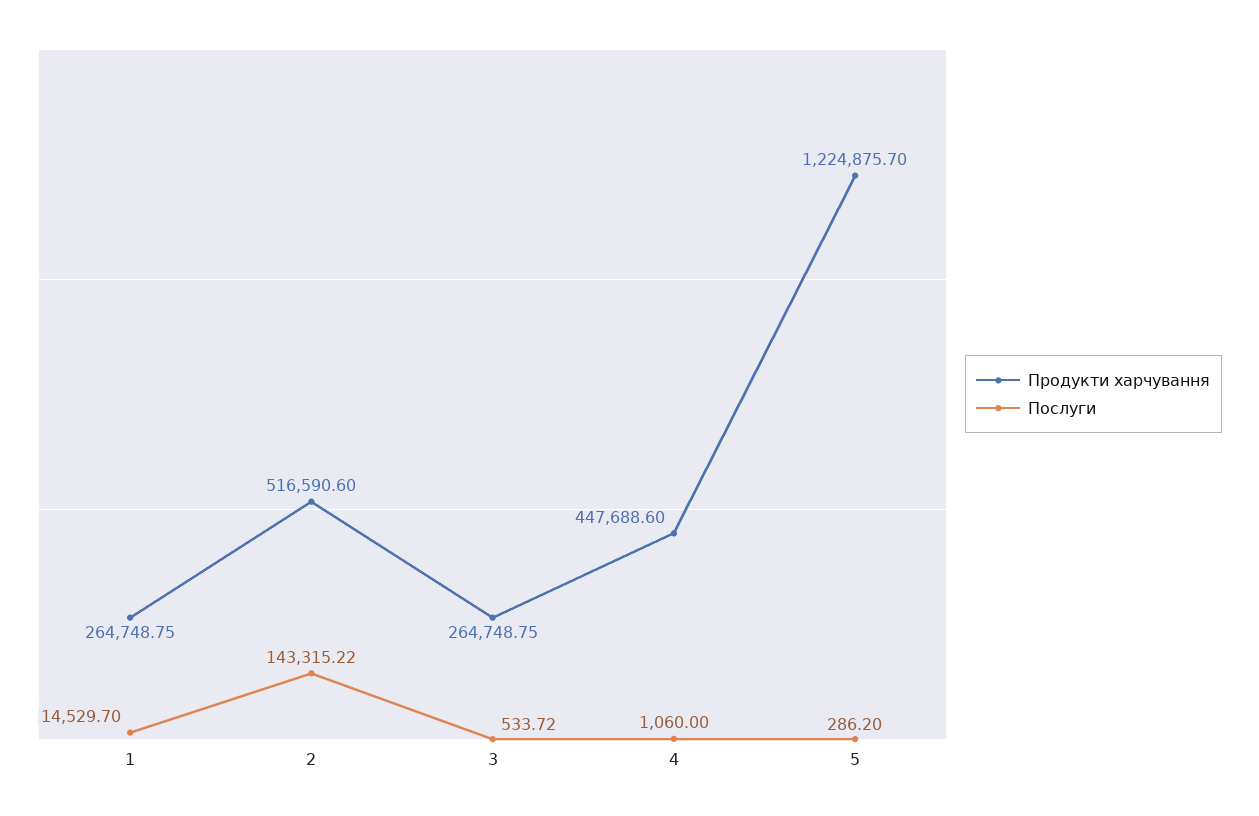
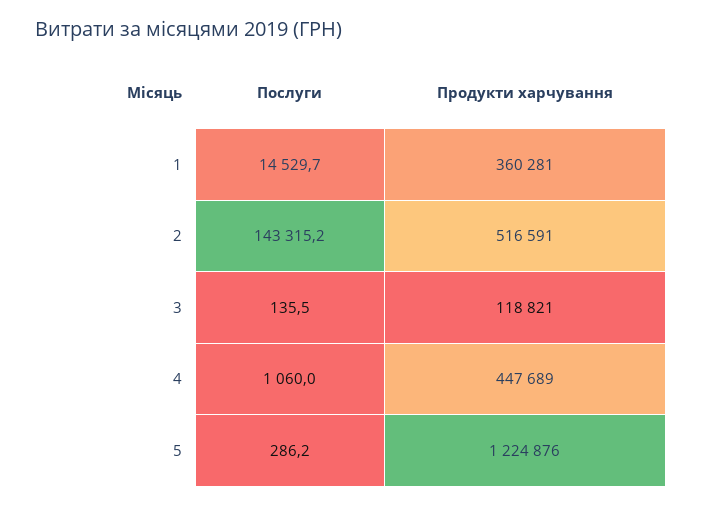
Продукти харчування, 1: 264748.75 -> 360281
Продукти харчування, 3: 264748.75 -> 118821
Послуги, 3: 533.72 -> 135.5

